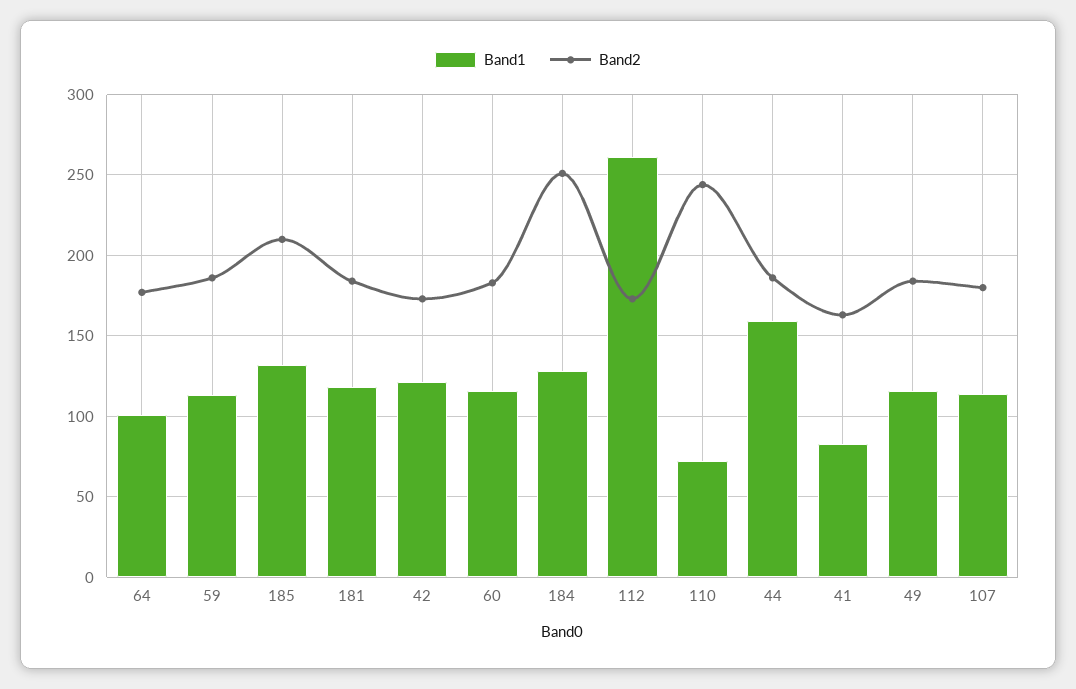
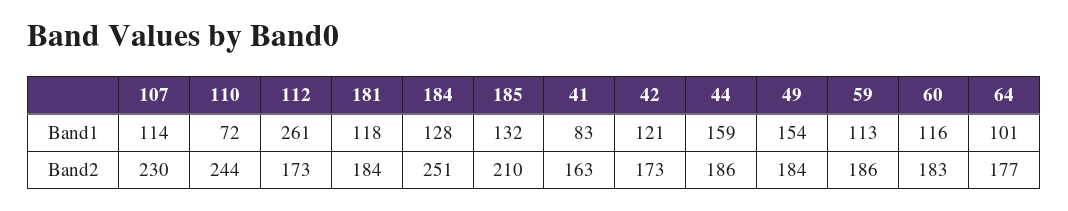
Band1, 49: 115 -> 154
Band2, 107: 180 -> 230

